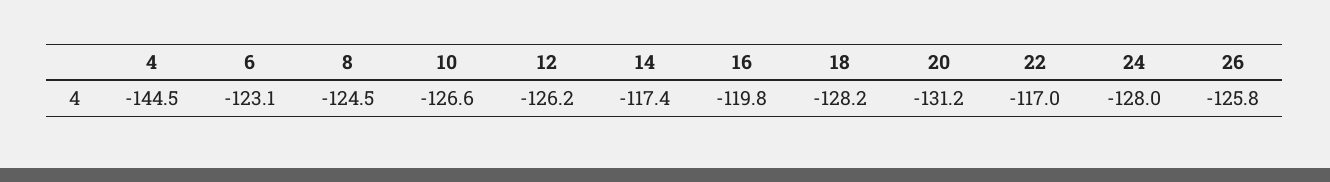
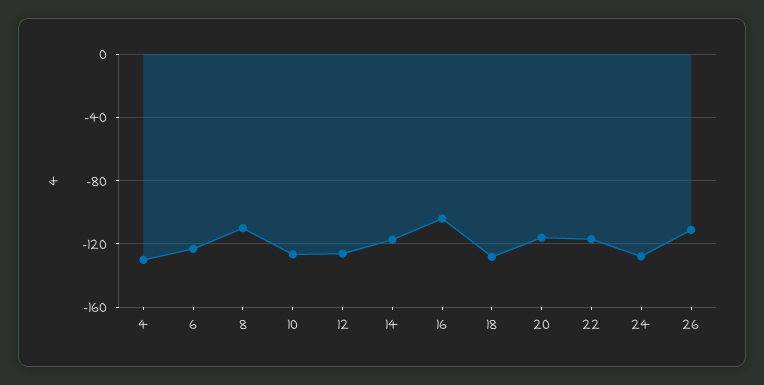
4: -144.5 -> -130
8: -124.5 -> -110
16: -119.8 -> -105
20: -131.2 -> -115
26: -125.8 -> -110

